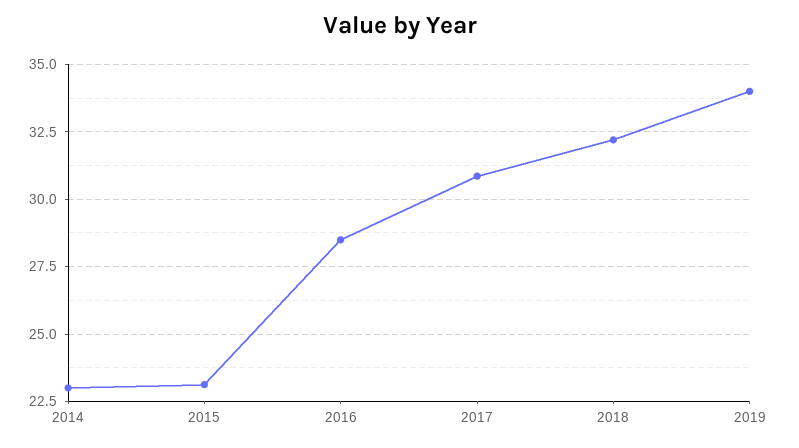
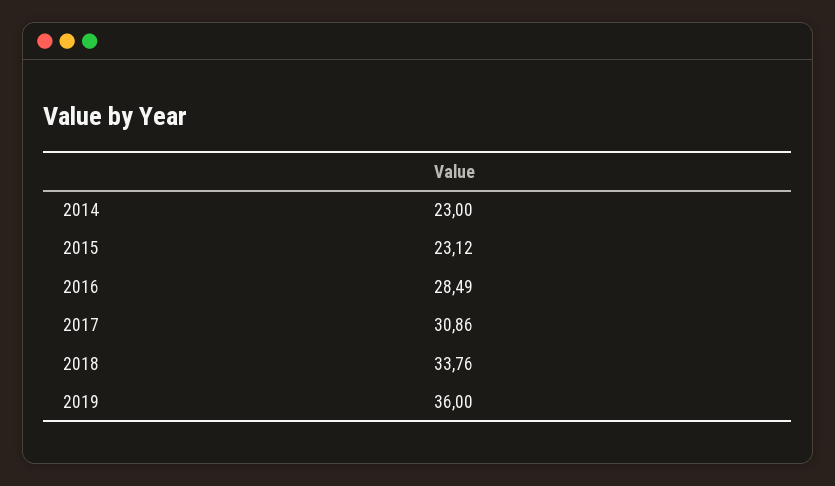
2018: 32.25 -> 33.76
2019: 34 -> 36

